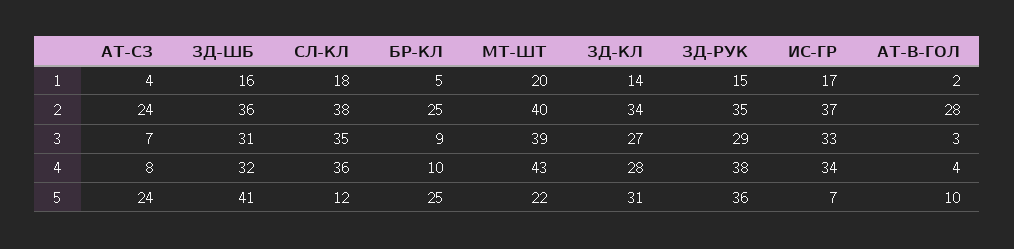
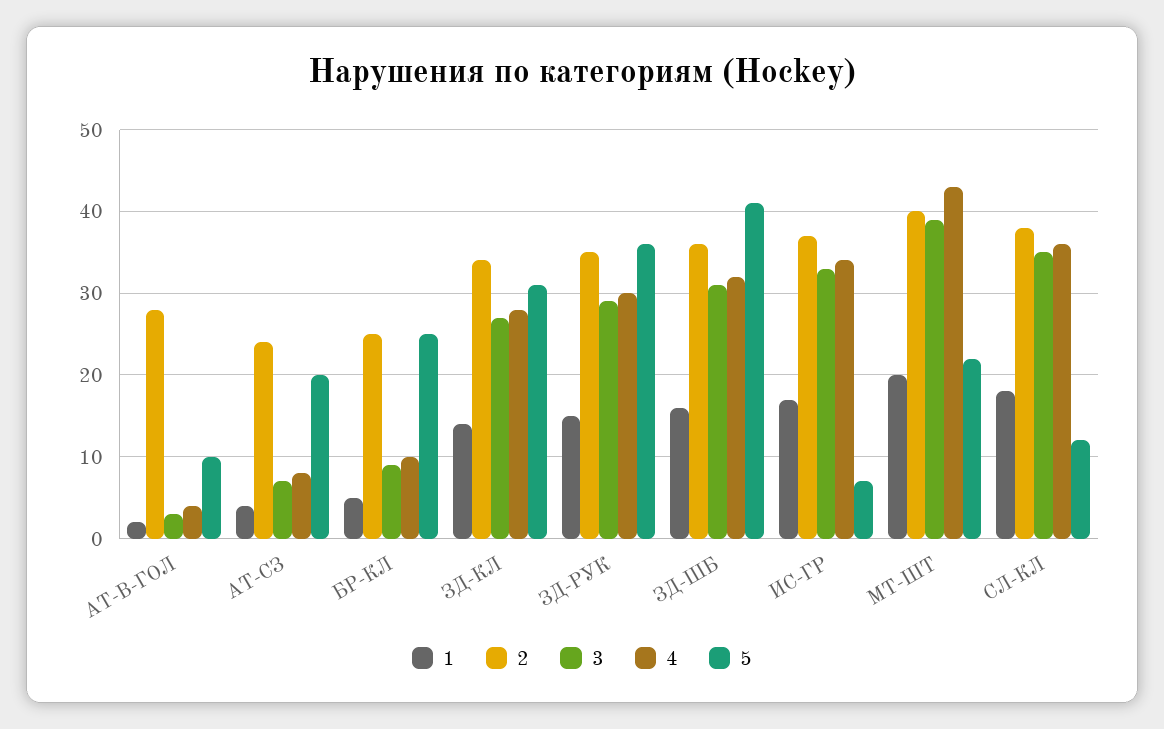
4, ЗД-РУК: 38 -> 30
5, АТ-СЗ: 24 -> 20

